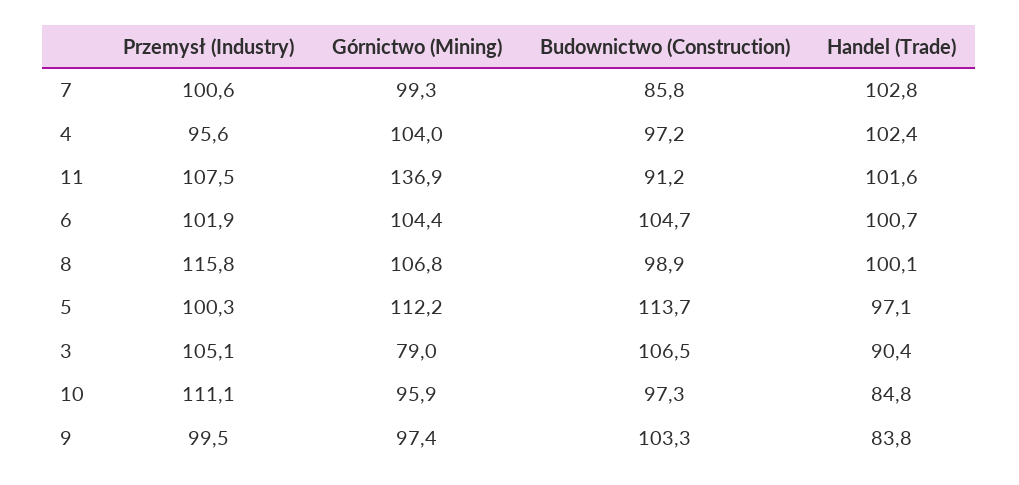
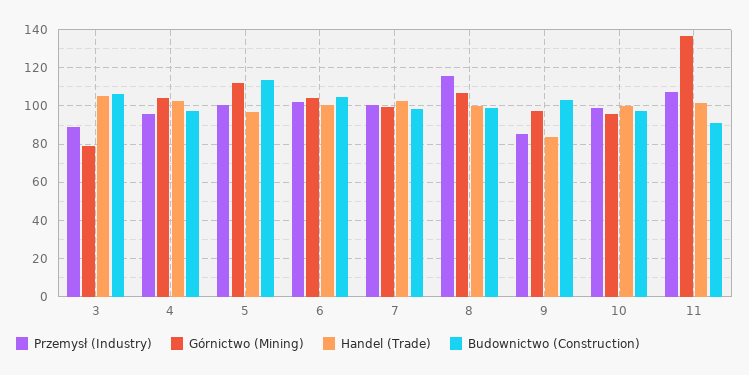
Budownictwo (Construction), 7: 85.8 -> 100
Przemysł (Industry), 3: 105.1 -> 90
Handel (Trade), 3: 90.4 -> 105
Przemysł (Industry), 10: 111.1 -> 100
Handel (Trade), 10: 84.8 -> 100
Przemysł (Industry), 9: 99.5 -> 85

